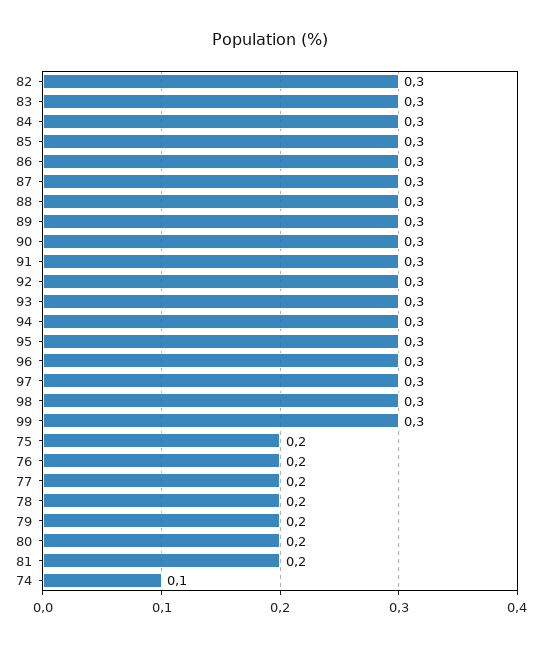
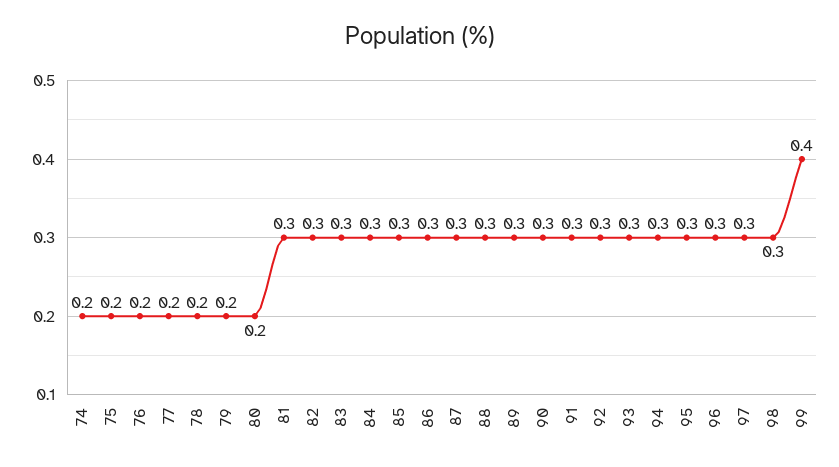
99: 0.3 -> 0.4
81: 0.2 -> 0.3
74: 0.1 -> 0.2

